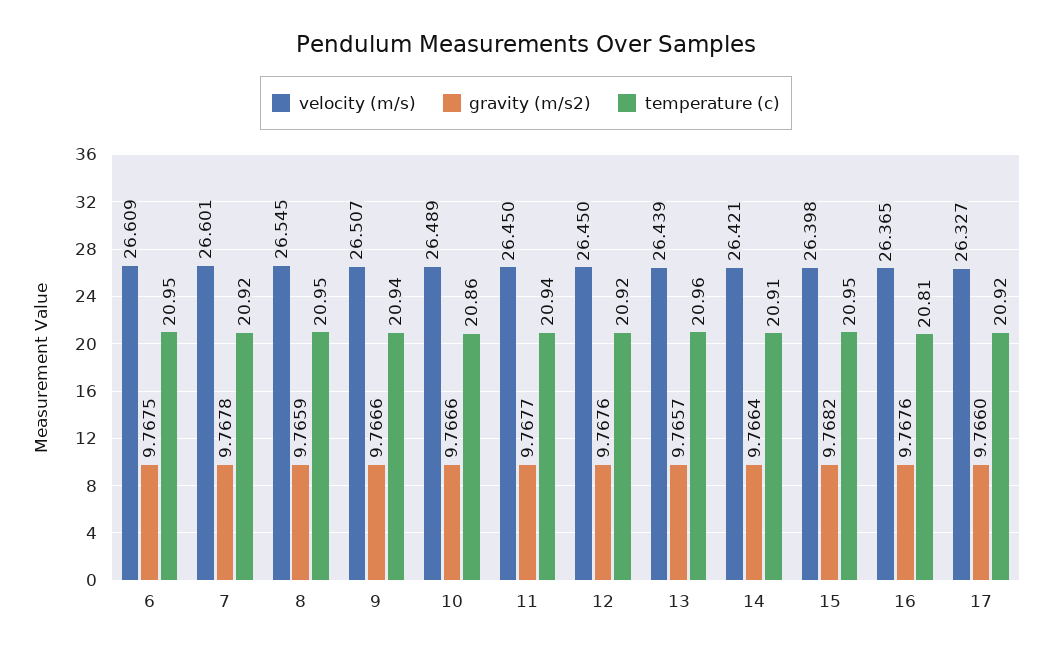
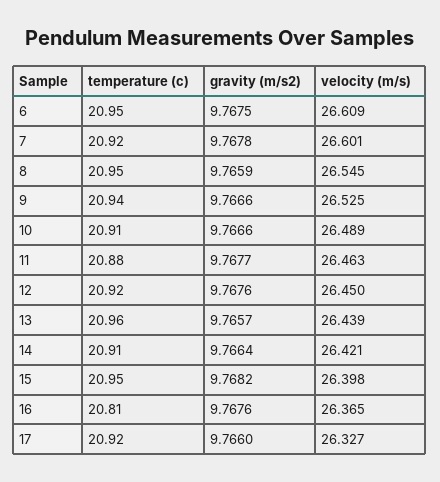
velocity (m/s), 9: 26.507 -> 26.525
temperature (c), 10: 20.86 -> 20.91
velocity (m/s), 11: 26.45 -> 26.463
temperature (c), 11: 20.94 -> 20.88

